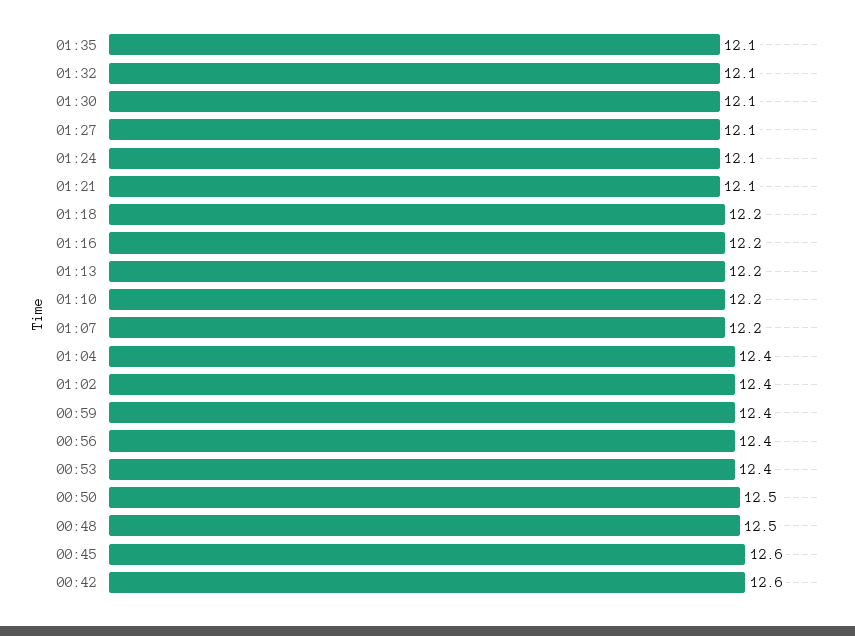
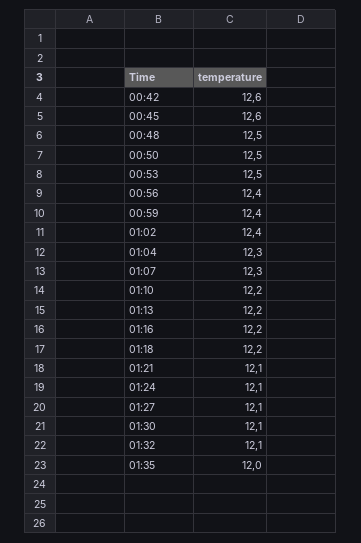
01:35: 12.1 -> 12
01:07: 12.2 -> 12.3
01:04: 12.4 -> 12.3
00:53: 12.4 -> 12.5

